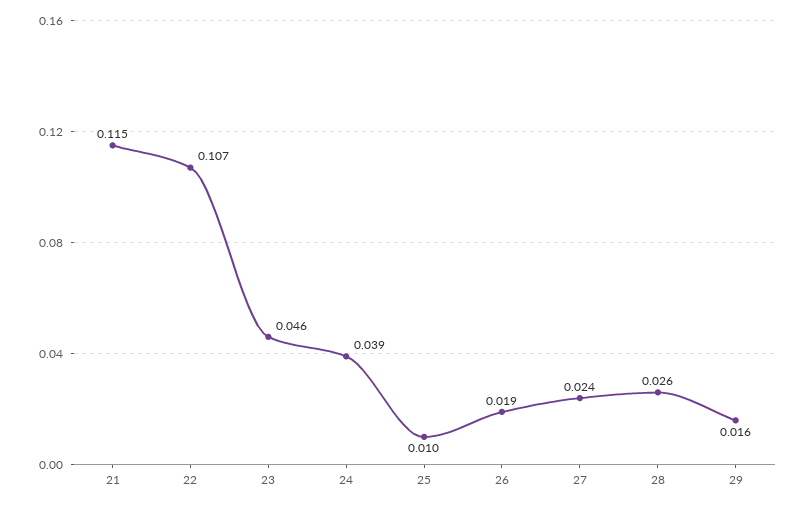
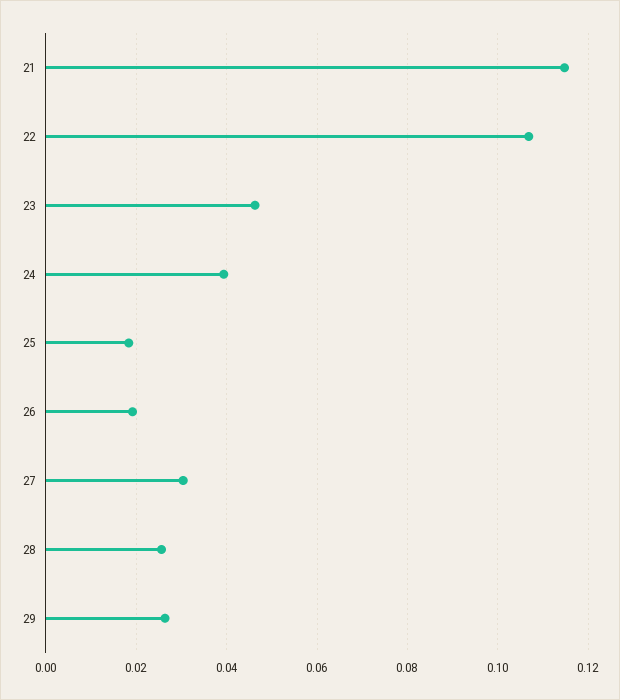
25: 0.01 -> 0.018
27: 0.024 -> 0.03
29: 0.016 -> 0.026

